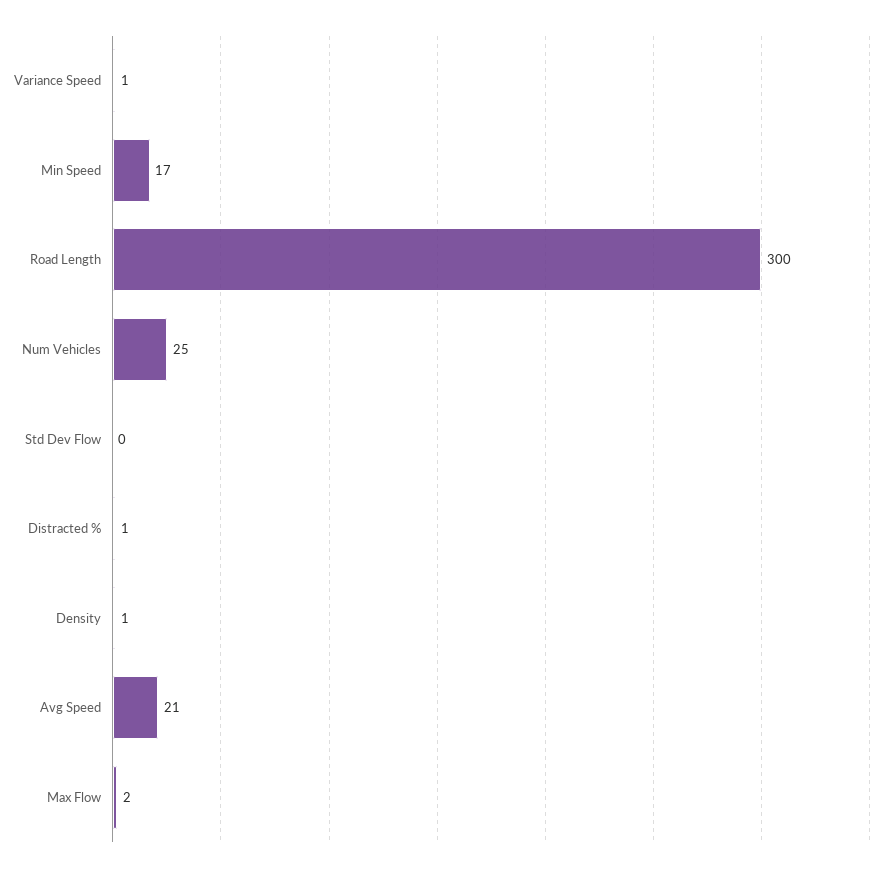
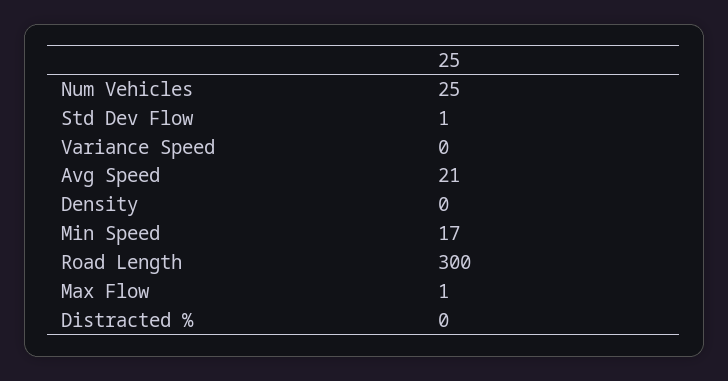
Variance Speed: 1 -> 0
Std Dev Flow: 0 -> 1
Distracted %: 1 -> 0
Density: 1 -> 0
Max Flow: 2 -> 1

